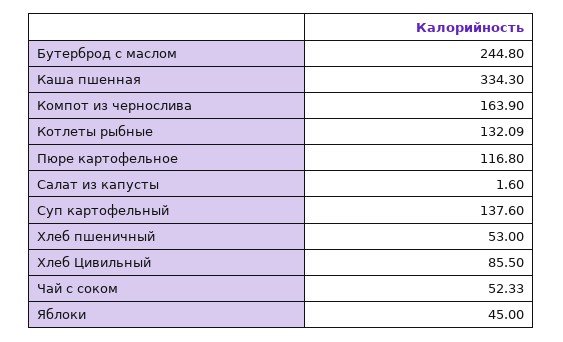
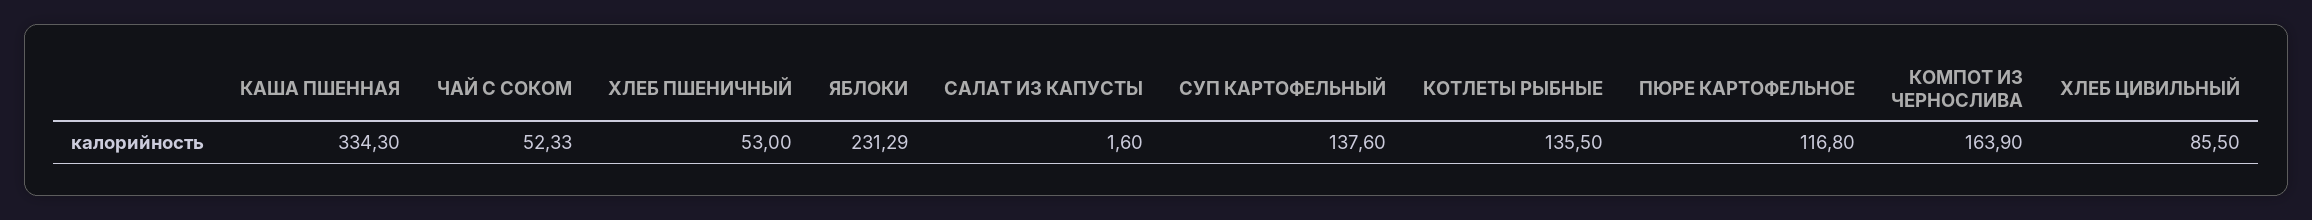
Бутерброд с маслом: 244.8 -> none
Котлеты рыбные: 132.09 -> 135.5
Яблоки: 45 -> 231.29

